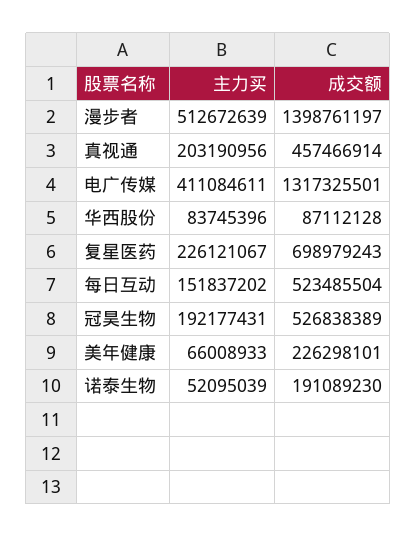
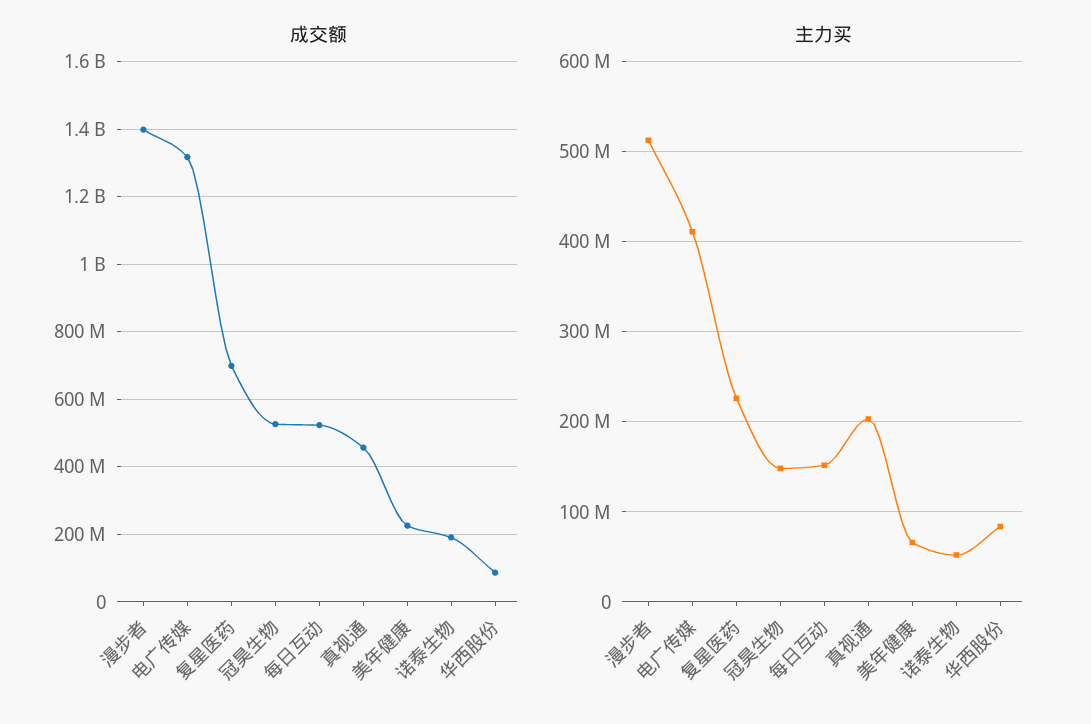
主力买, 冠昊生物: 192177431 -> 150000000

